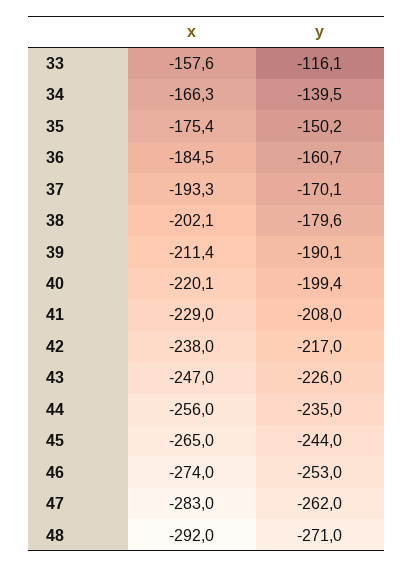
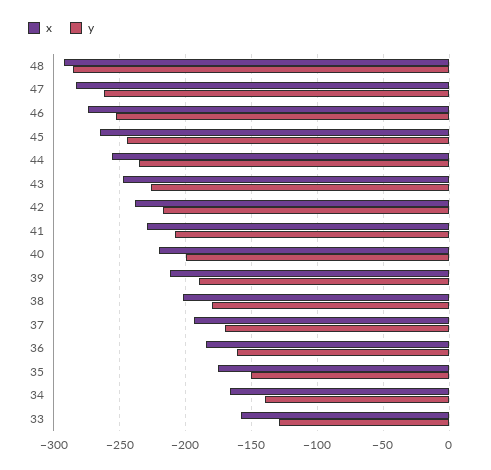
y, 33: -116.1 -> -130
y, 48: -271 -> -285

